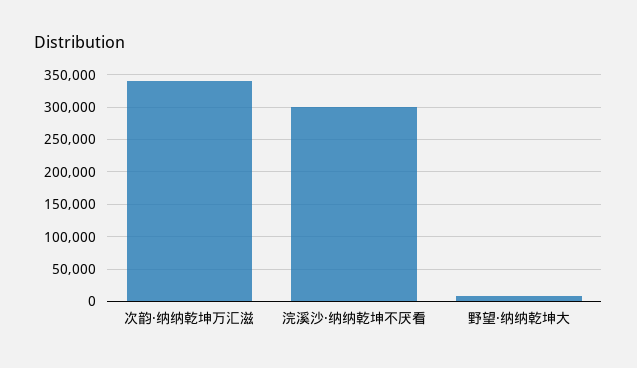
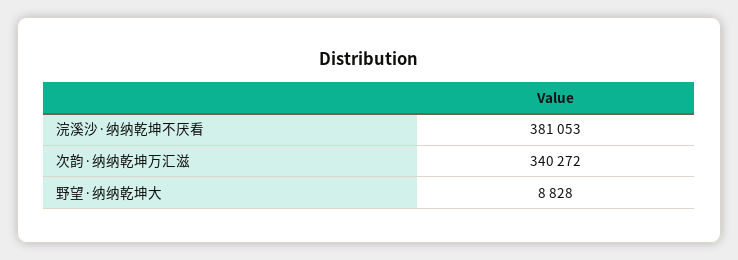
浣溪沙·纳纳乾坤不厌看: 300000 -> 381053

